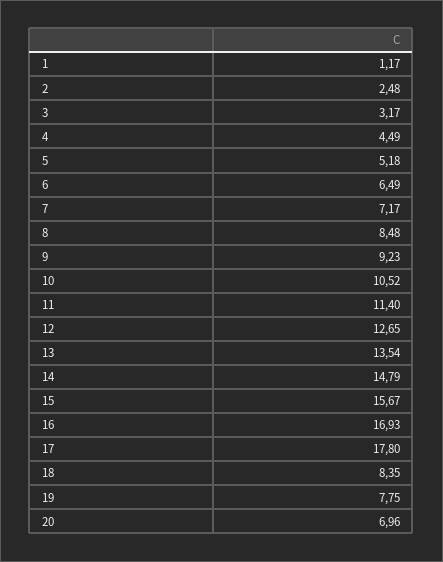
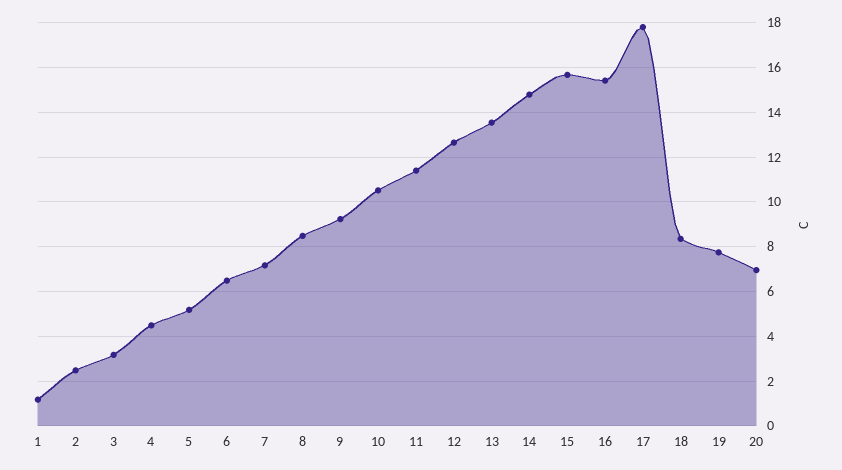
16: 16.93 -> 15.5

